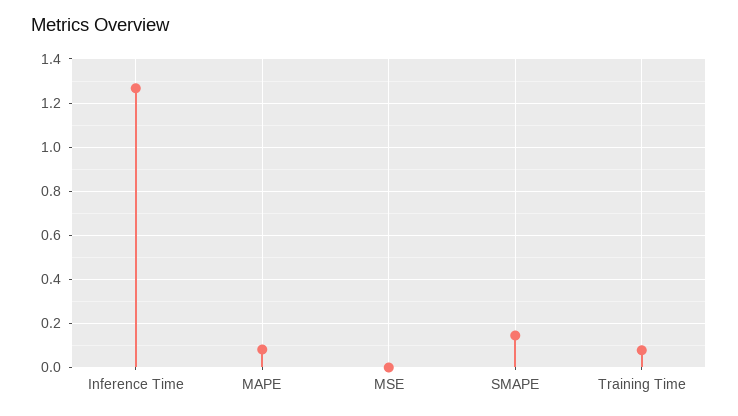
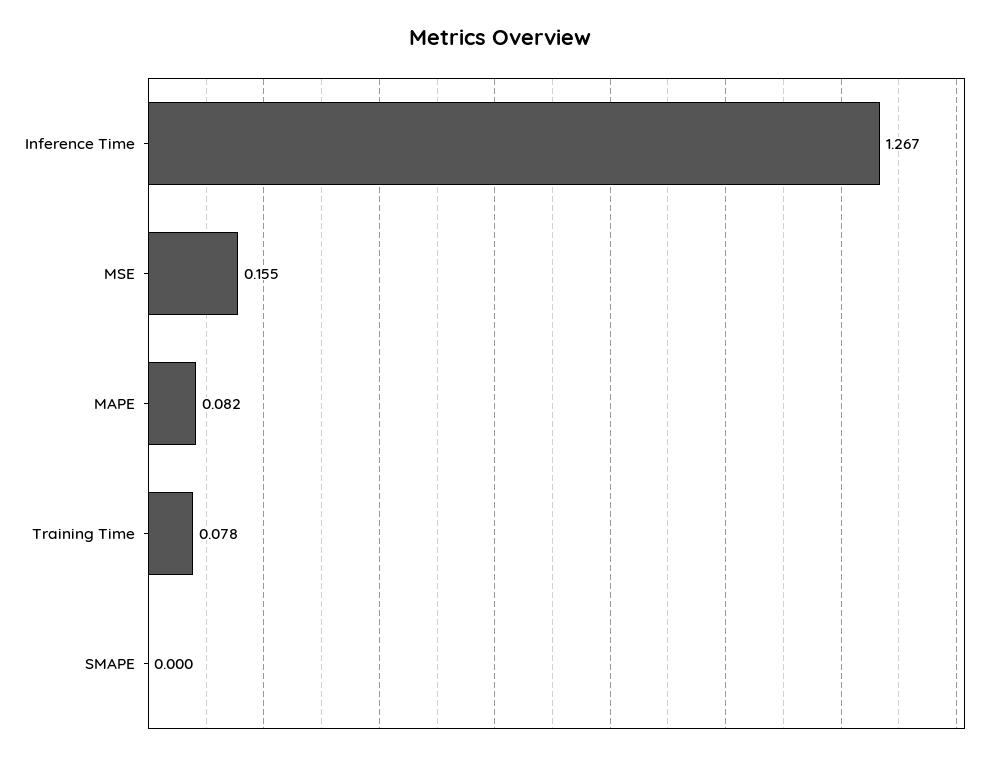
MSE: 0 -> 0.155
SMAPE: 0.15 -> 0

